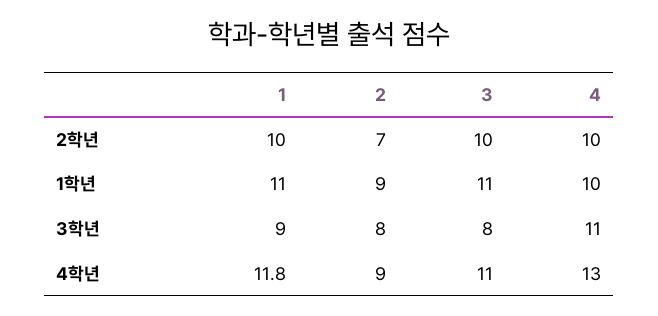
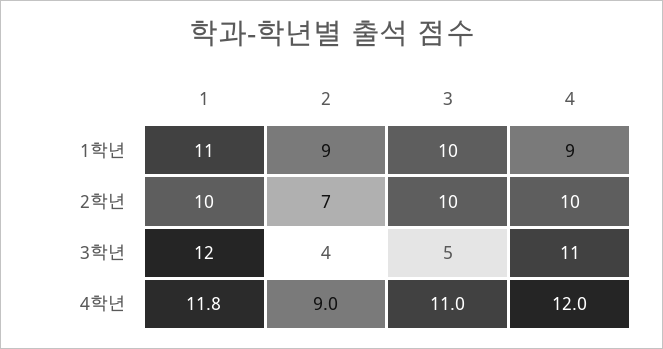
3, 1학년: 11 -> 10
4, 1학년: 10 -> 9
1, 3학년: 9 -> 12
2, 3학년: 8 -> 4
3, 3학년: 8 -> 5
4, 4학년: 13 -> 12

